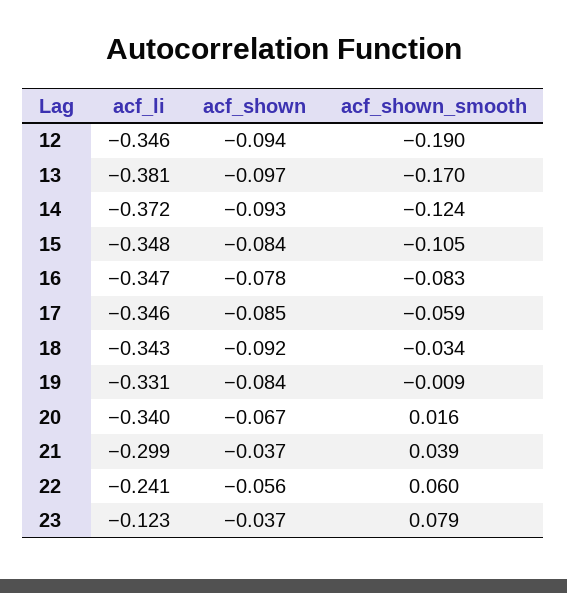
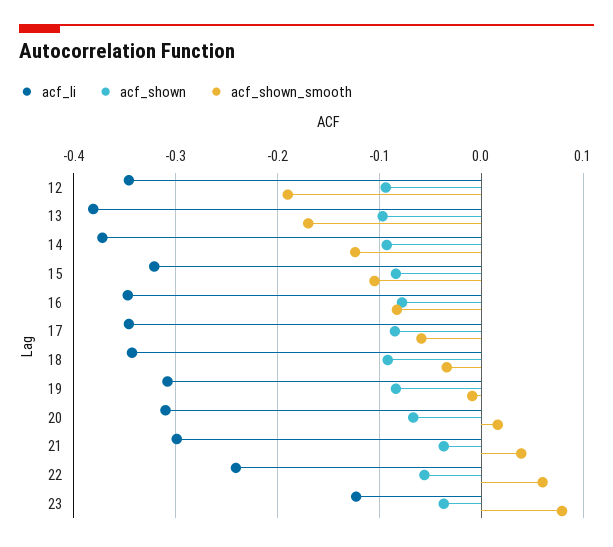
acf_li, 15: -0.348 -> -0.32
acf_li, 19: -0.331 -> -0.31
acf_li, 20: -0.34 -> -0.31

